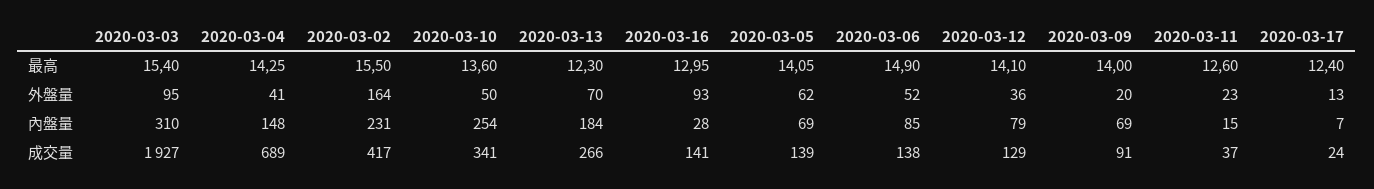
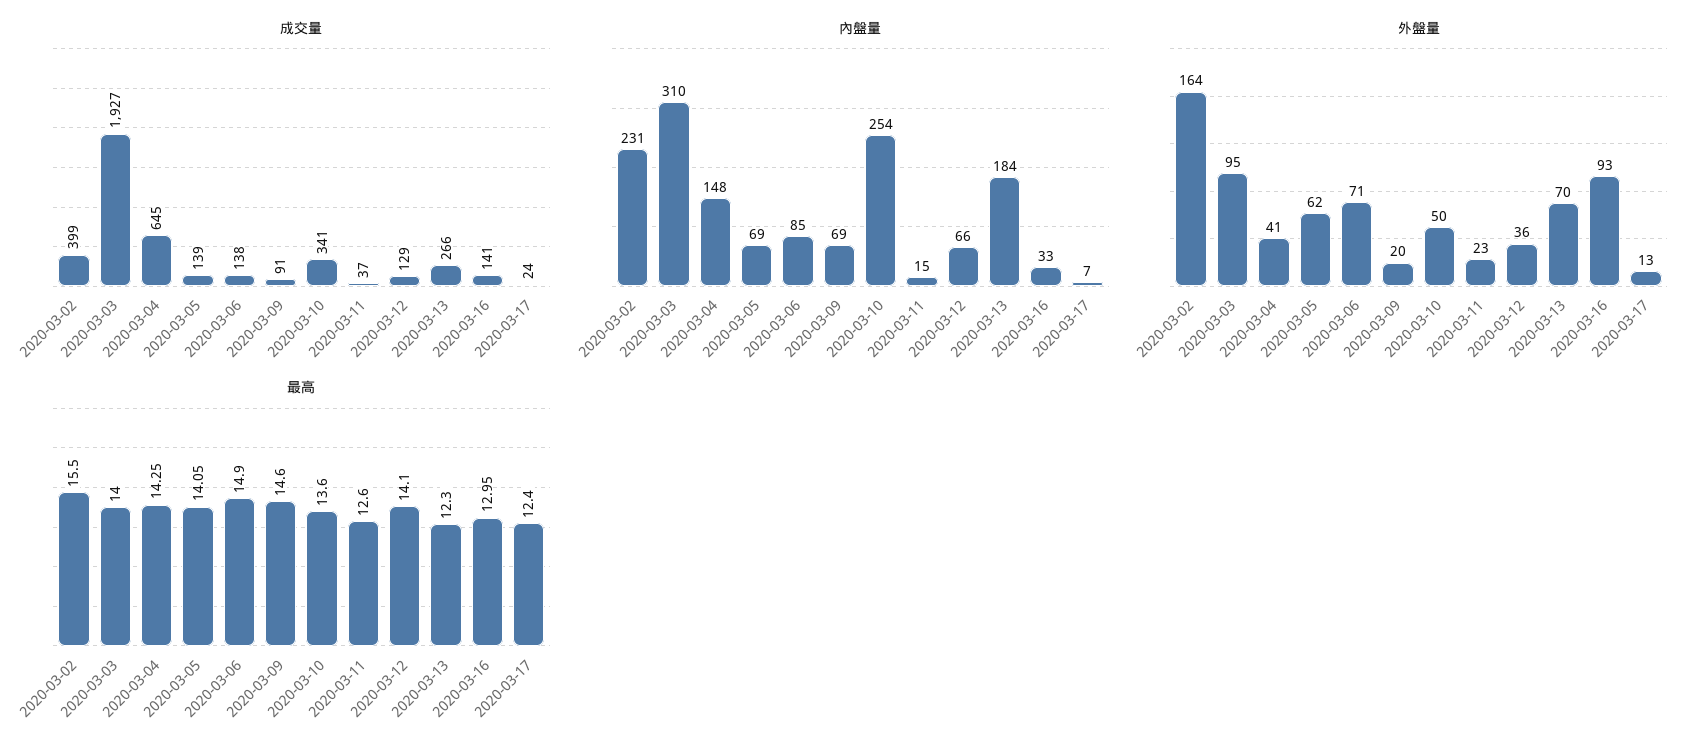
最高, 2020-03-03: 15.4 -> 14
最高, 2020-03-09: 14 -> 14.6
外盤量, 2020-03-06: 52 -> 71
內盤量, 2020-03-16: 28 -> 33
內盤量, 2020-03-12: 79 -> 66
成交量, 2020-03-04: 689 -> 645
成交量, 2020-03-02: 417 -> 399

